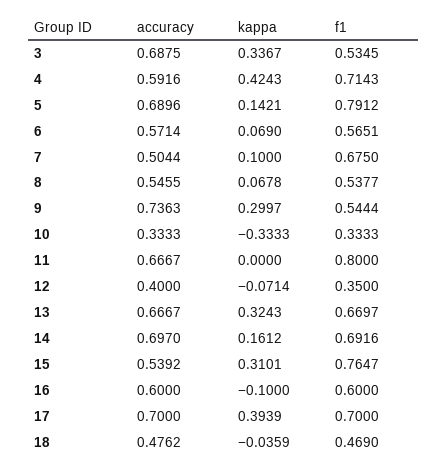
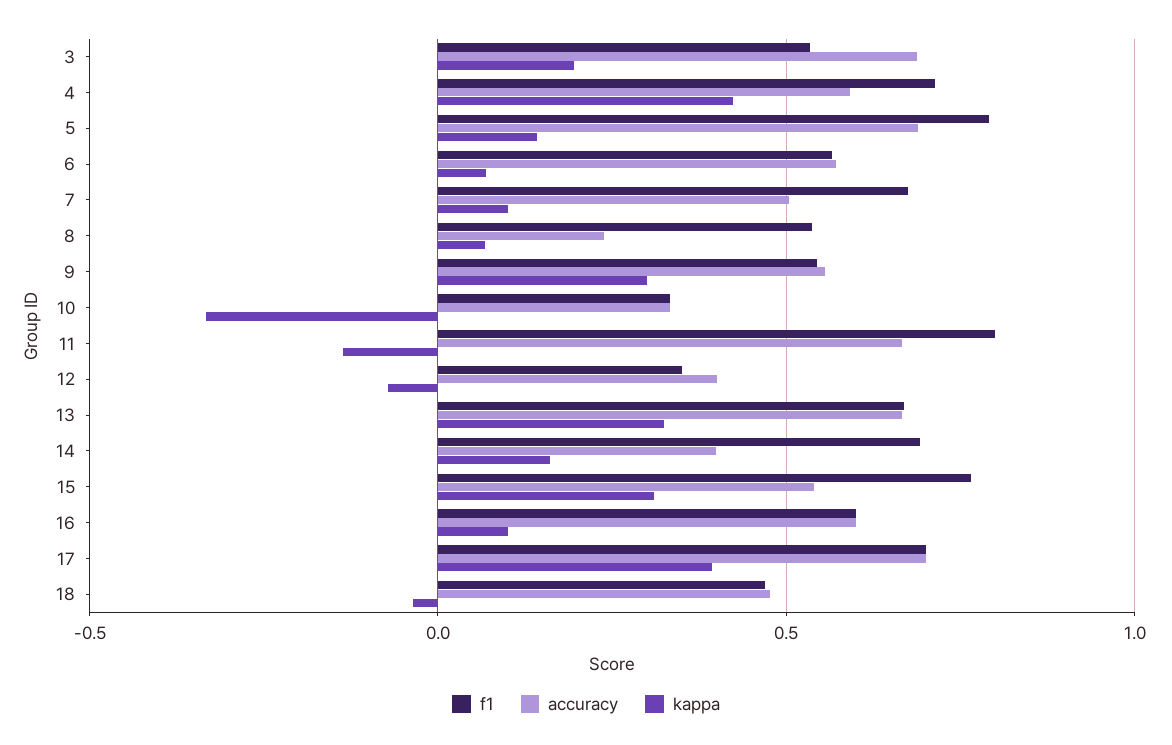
kappa, 3: 0.3367 -> 0.2
accuracy, 8: 0.5455 -> 0.25
accuracy, 9: 0.7363 -> 0.55
kappa, 11: 0 -> -0.15
accuracy, 14: 0.697 -> 0.4
kappa, 16: -0.1 -> 0.1

